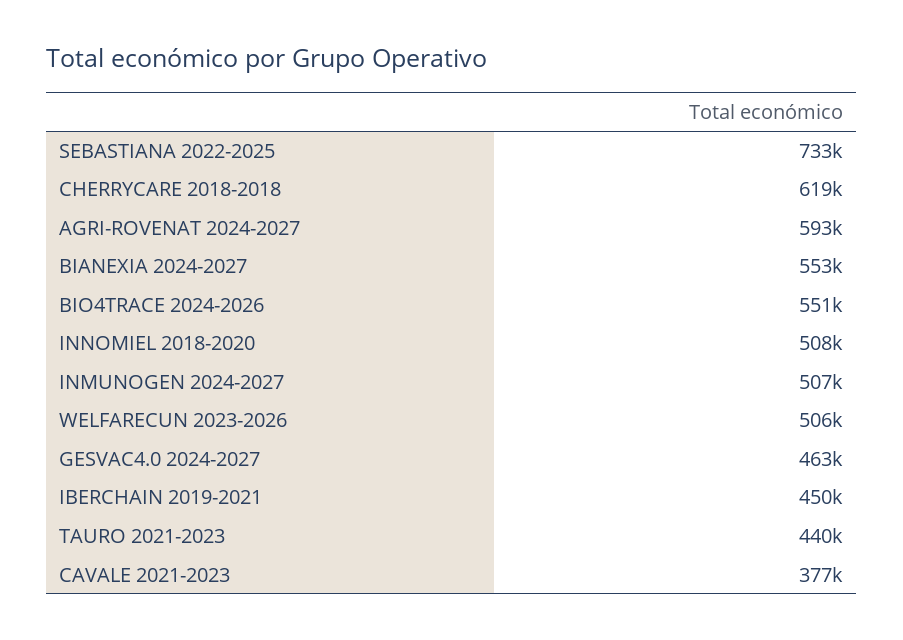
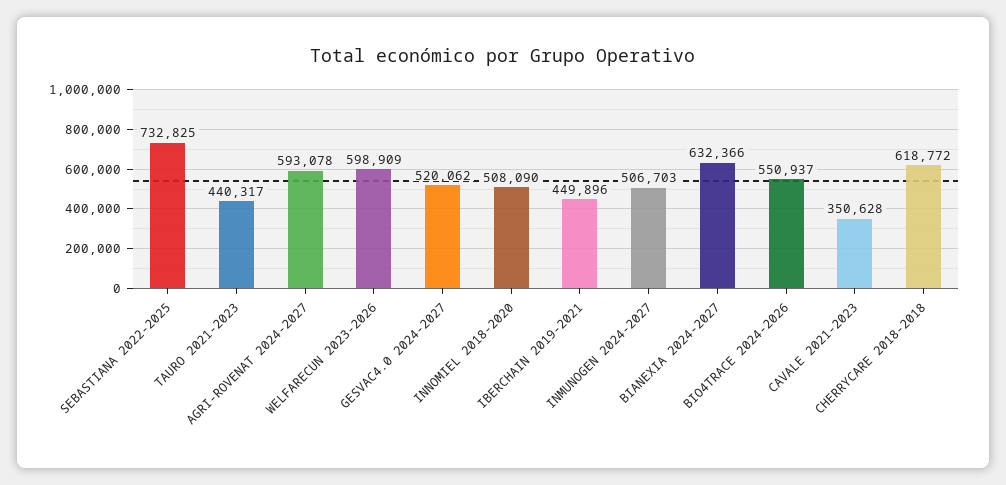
BIANEXIA 2024-2027: 553000 -> 632366
WELFARECUN 2023-2026: 506000 -> 598909
GESVAC4.0 2024-2027: 463000 -> 520062
CAVALE 2021-2023: 377000 -> 350628

